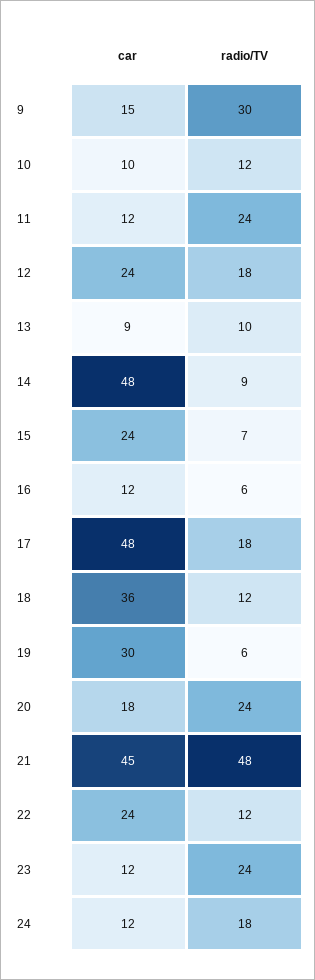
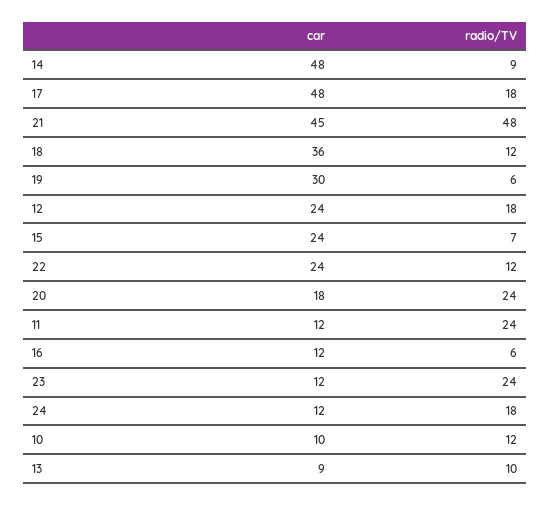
car, 9: 15 -> none
radio/TV, 9: 30 -> none

